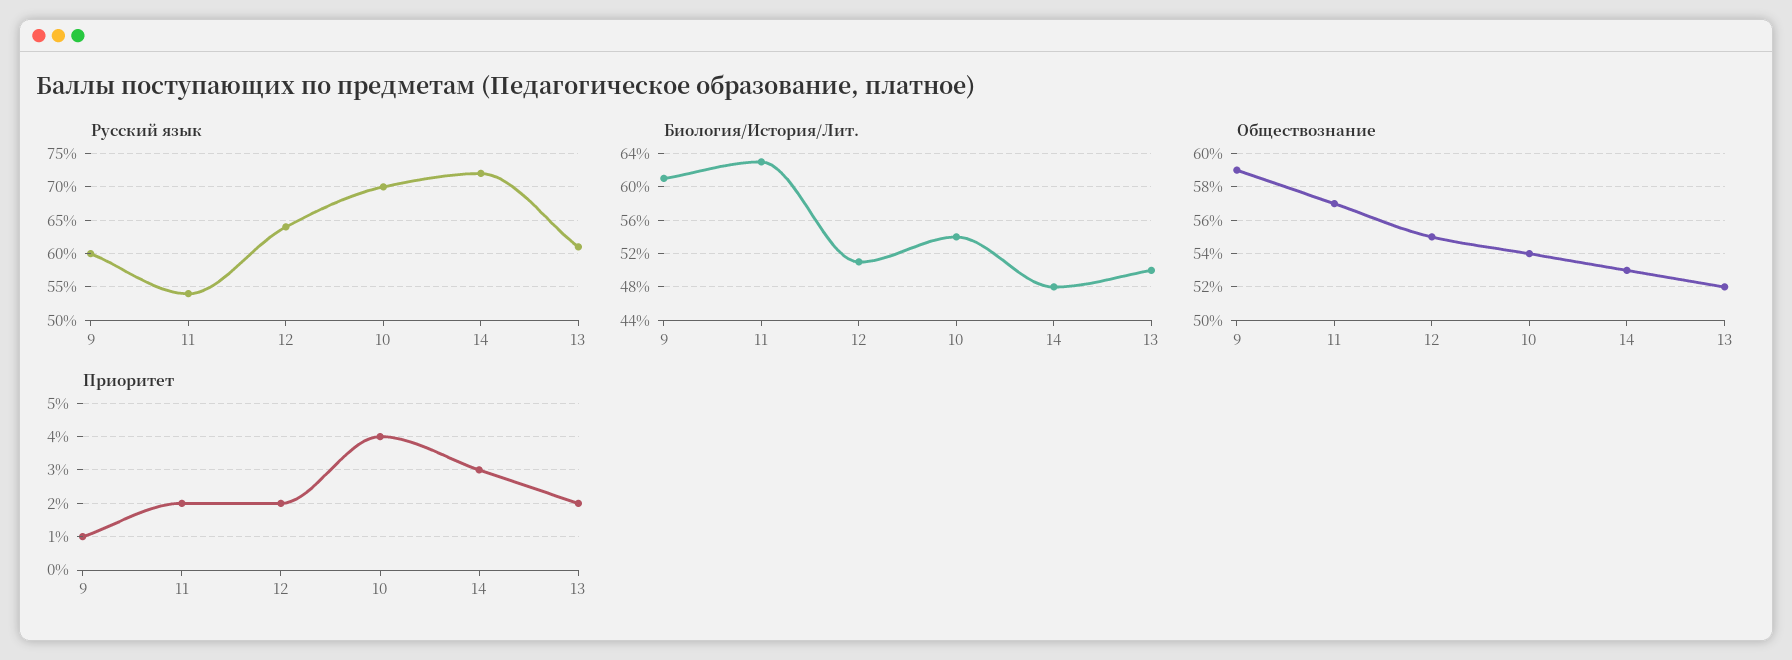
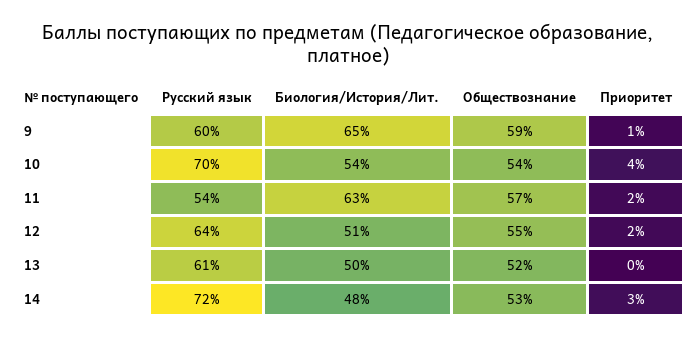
Биология/История/Лит., 9: 61 -> 65
Приоритет, 13: 2 -> 0

